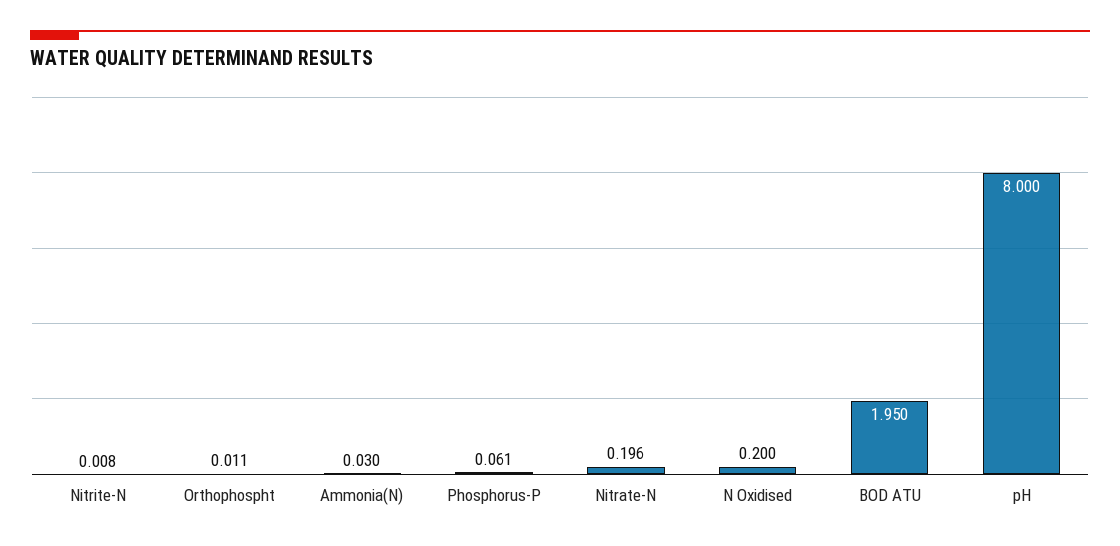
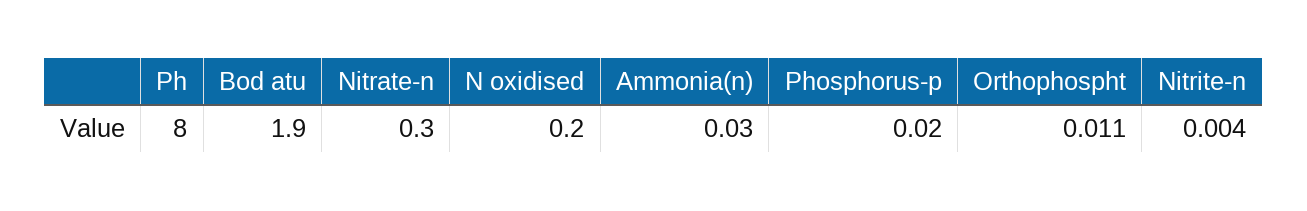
Nitrite-N: 0.008 -> 0.004
Phosphorus-P: 0.061 -> 0.02
Nitrate-N: 0.196 -> 0.3
BOD ATU: 1.95 -> 1.9

